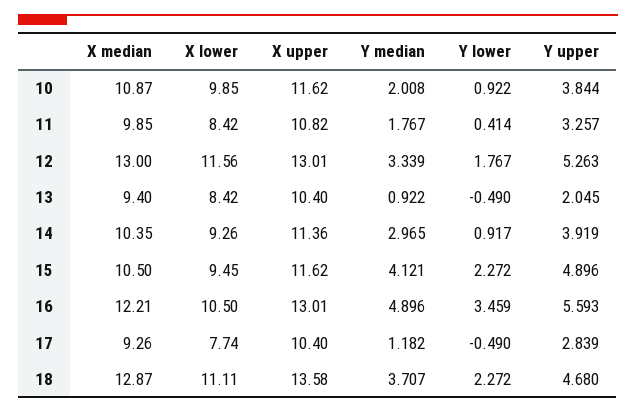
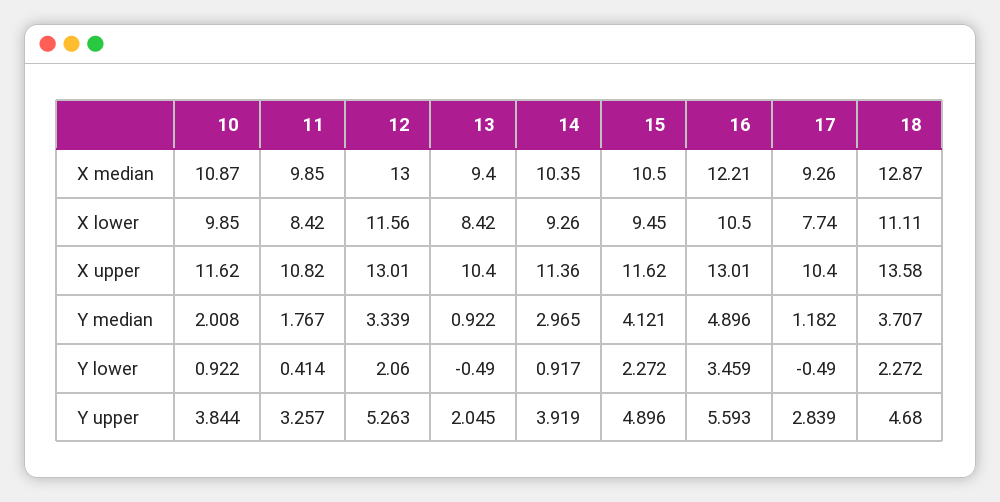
Y lower, 12: 1.767 -> 2.06

